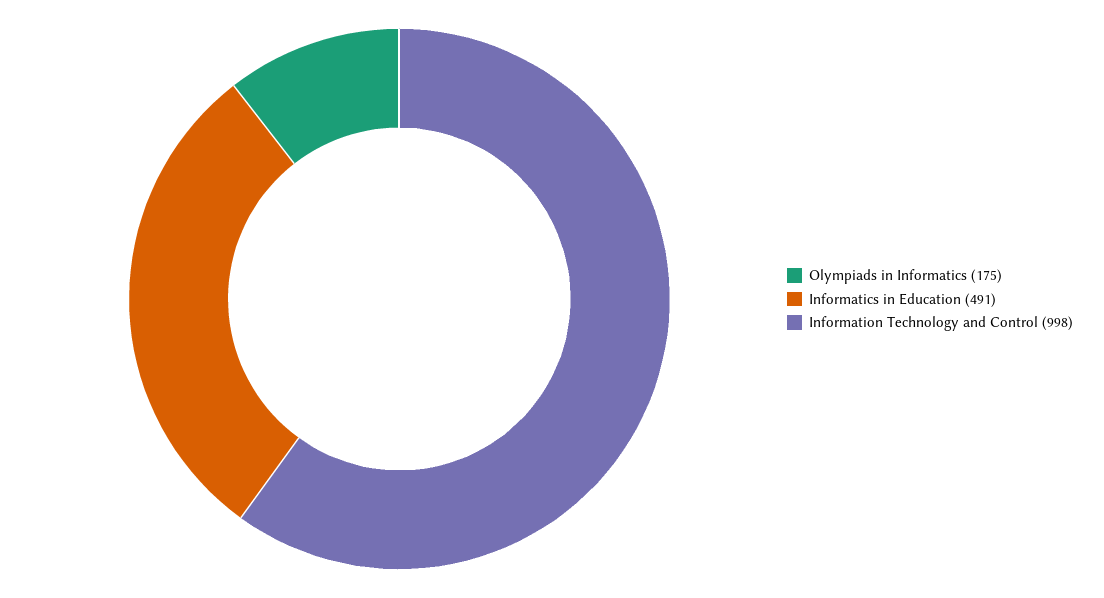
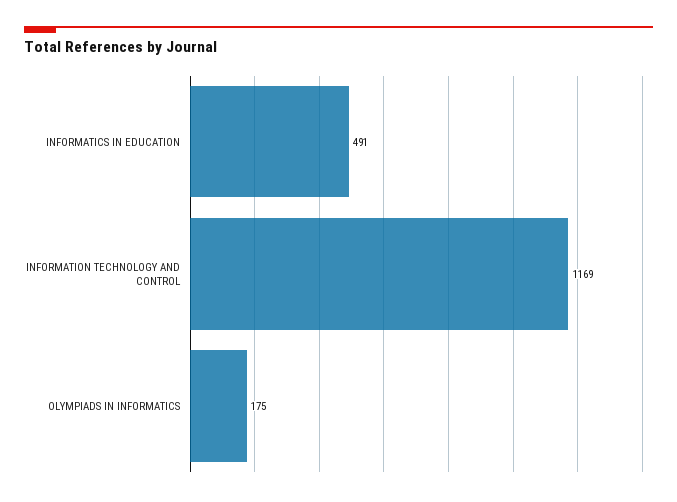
Information Technology and Control: 998 -> 1169

